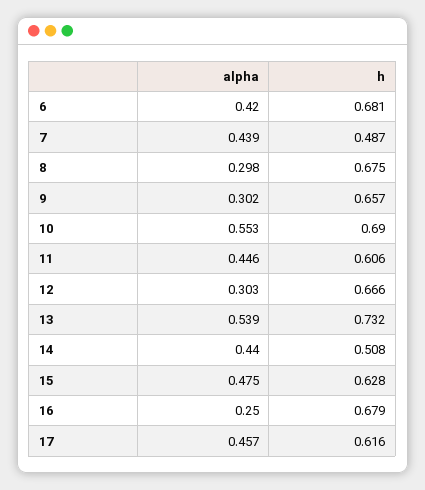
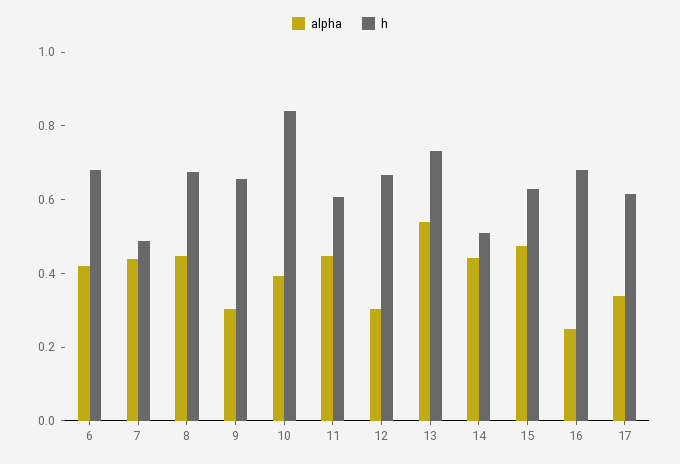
alpha, 8: 0.298 -> 0.45
alpha, 10: 0.553 -> 0.4
h, 10: 0.69 -> 0.85
alpha, 17: 0.457 -> 0.35

